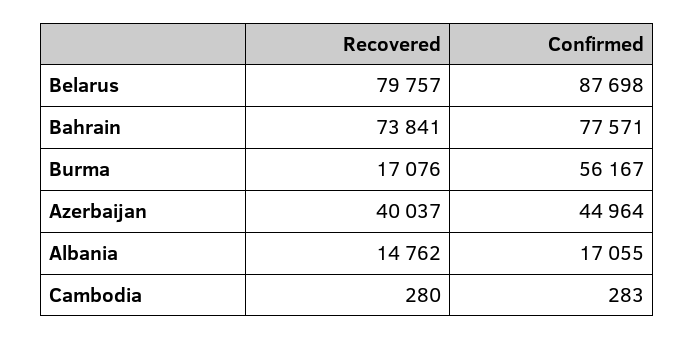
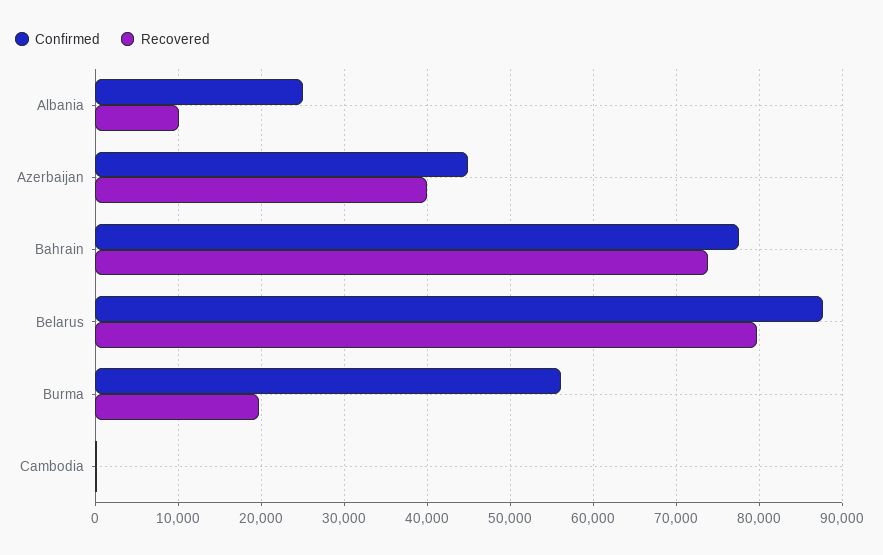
Recovered, Burma: 17076 -> 20000
Recovered, Albania: 14762 -> 10000
Confirmed, Albania: 17055 -> 25000

